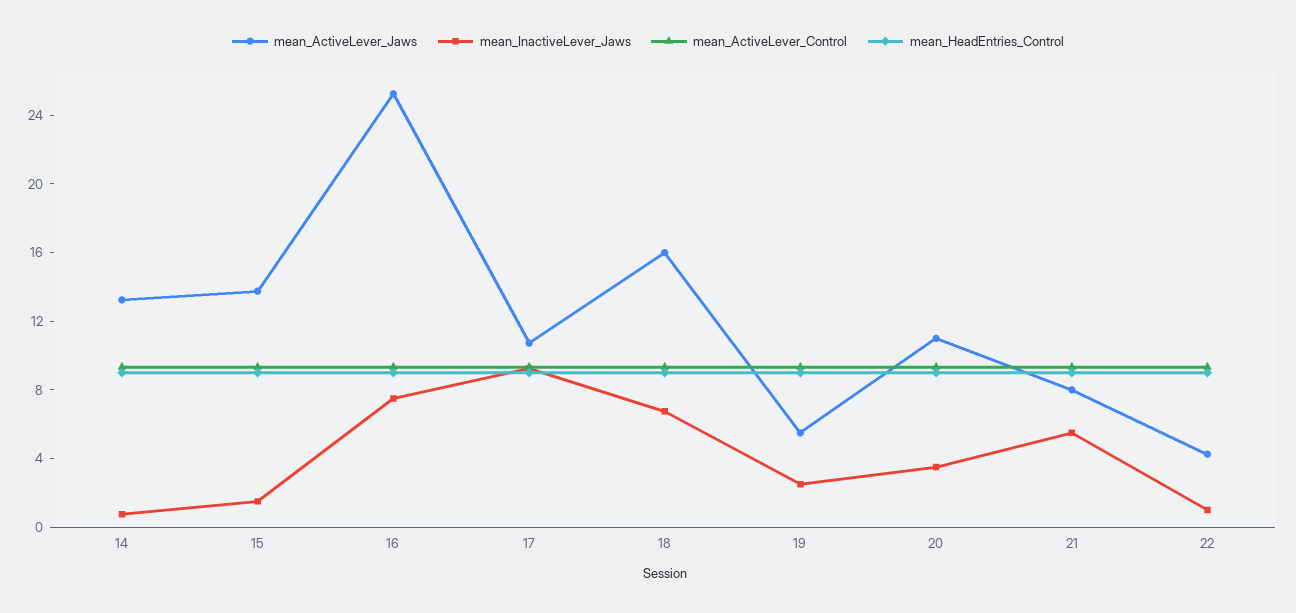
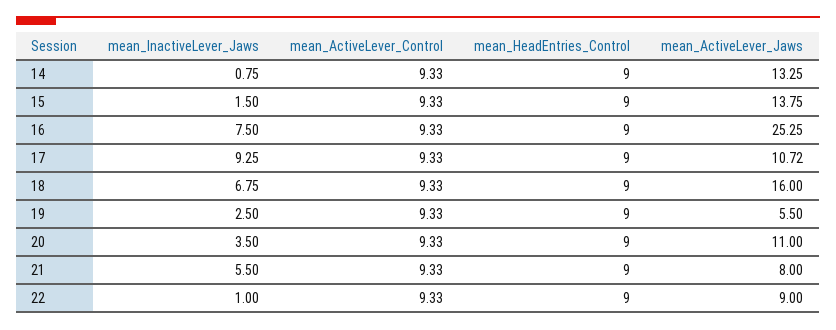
mean_ActiveLever_Jaws, 22: 4 -> 9

